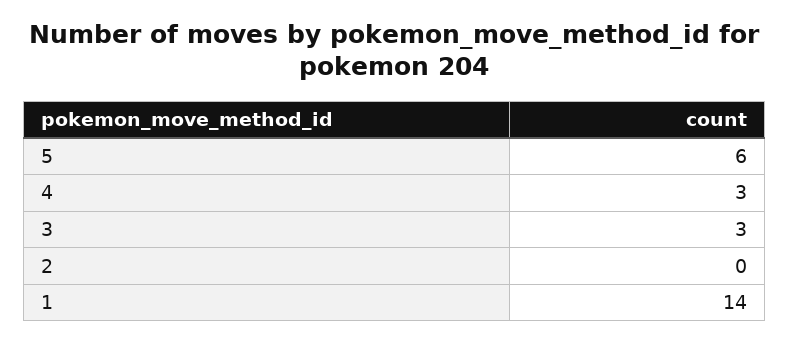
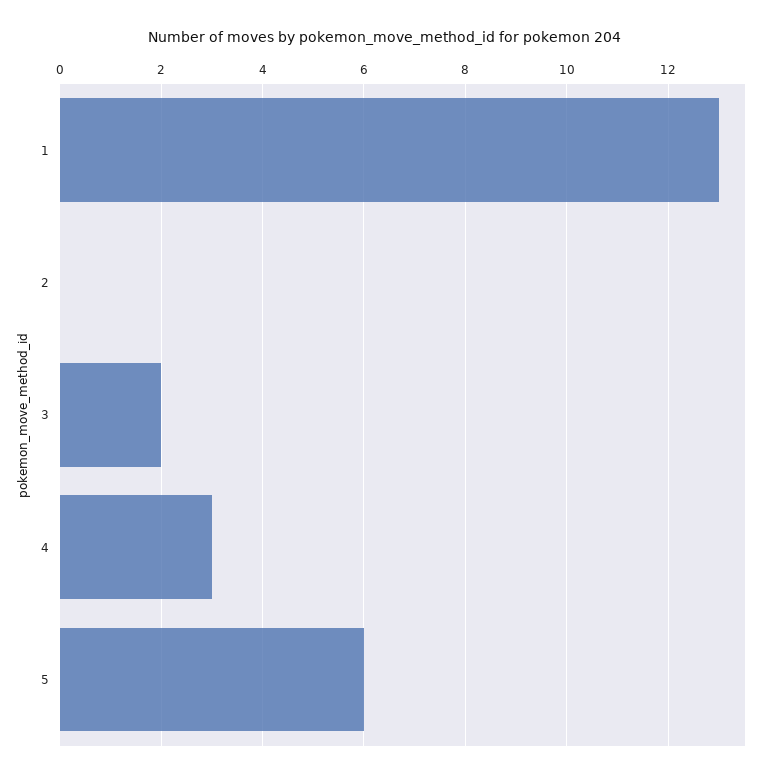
3: 3 -> 2
1: 14 -> 13

